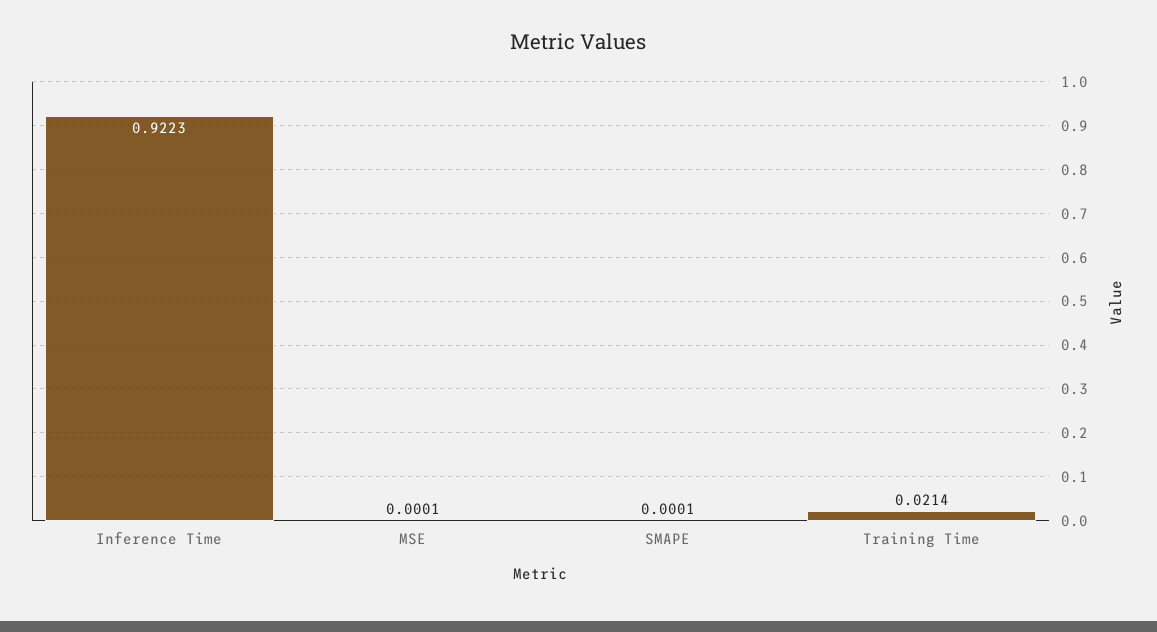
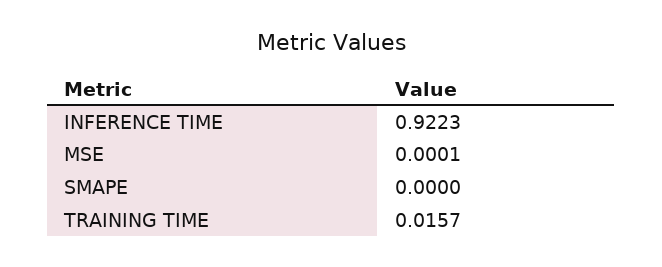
SMAPE: 0.0001 -> 0
Training Time: 0.0214 -> 0.0157

